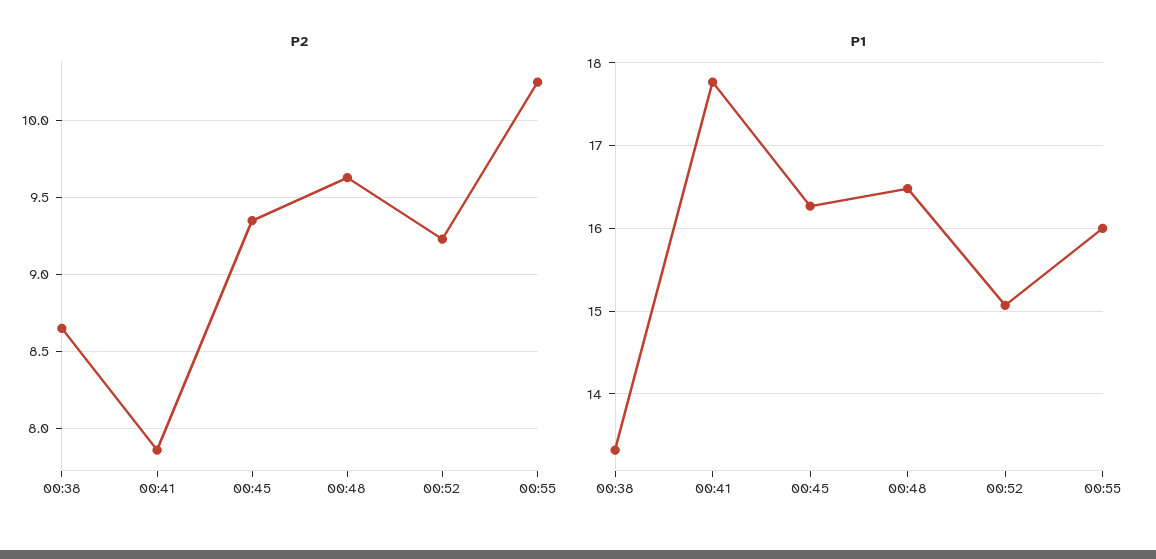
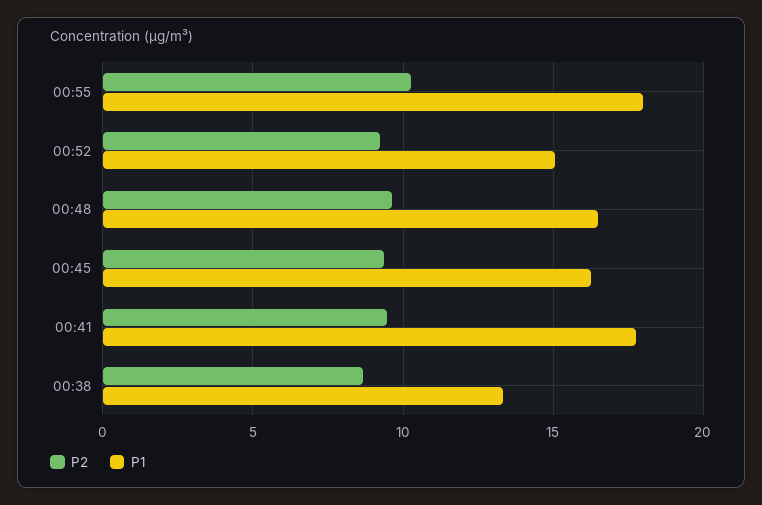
P2, 00:41: 7.85 -> 9.5
P1, 00:55: 16 -> 18

